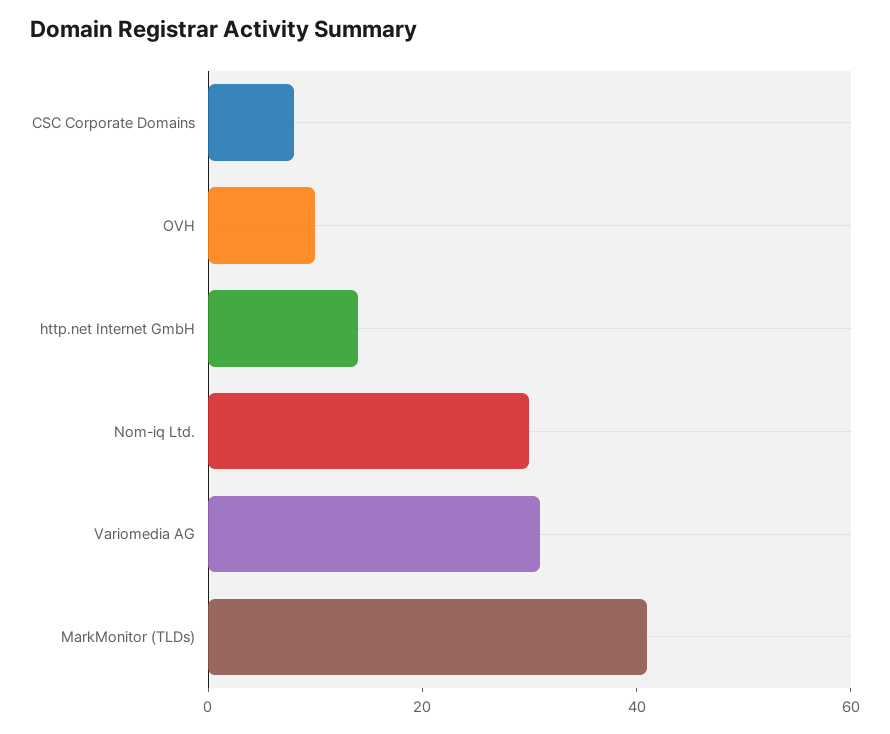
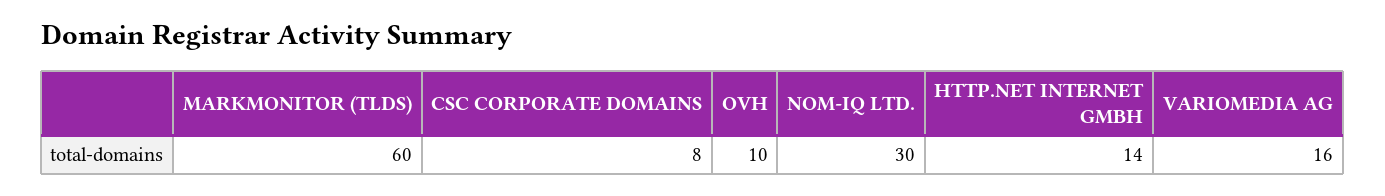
Variomedia AG: 30 -> 16
MarkMonitor (TLDs): 40 -> 60

